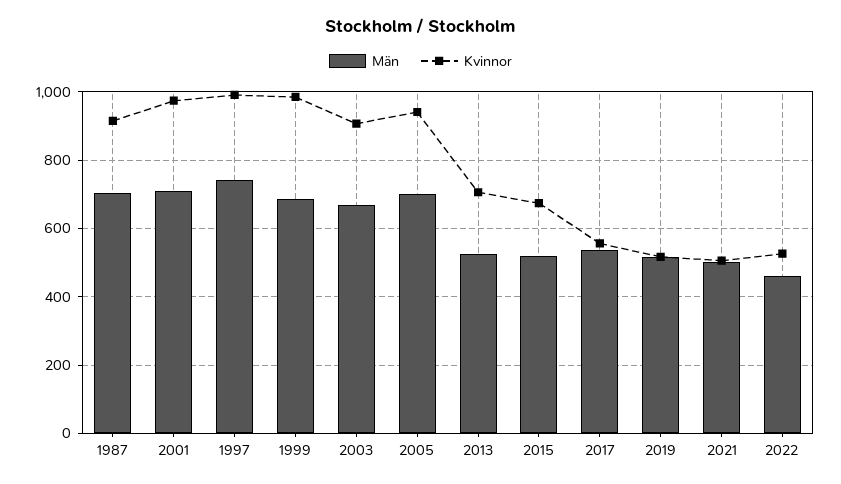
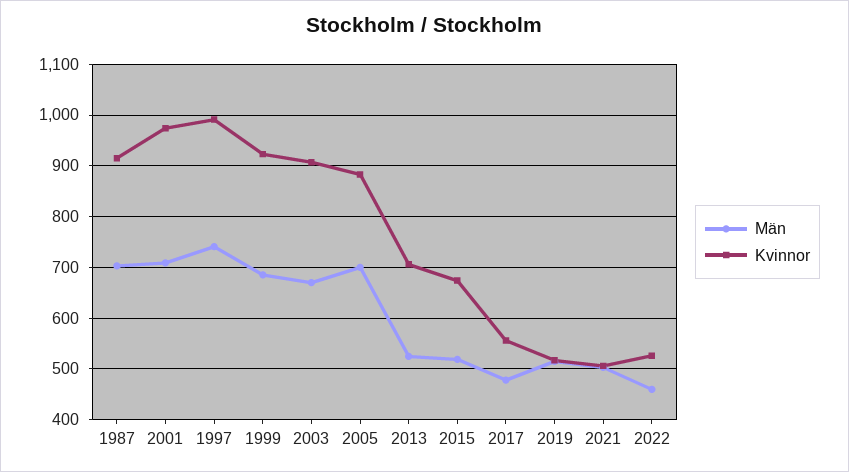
Kvinnor, 1999: 980 -> 920
Kvinnor, 2005: 940 -> 880
Män, 2017: 540 -> 480

